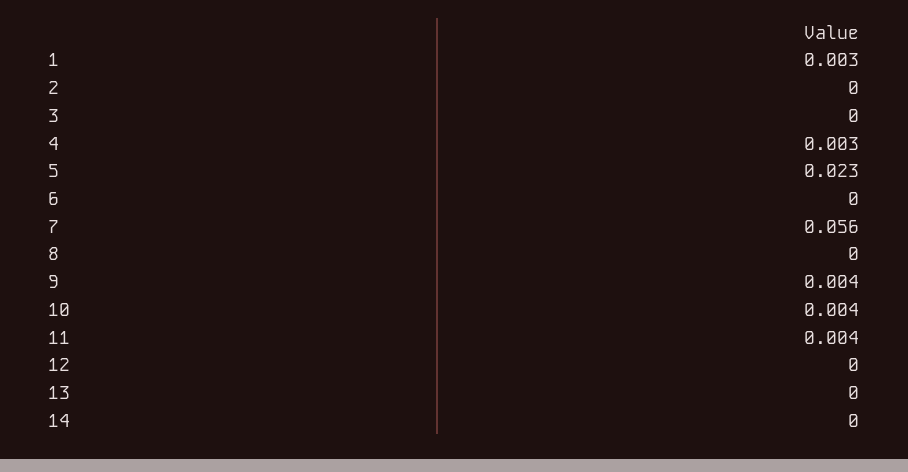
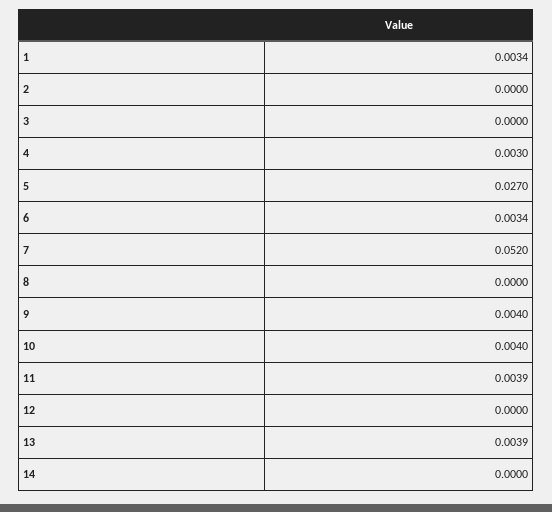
5: 0.023 -> 0.027
6: 0 -> 0.0034
7: 0.056 -> 0.052
13: 0 -> 0.0039

